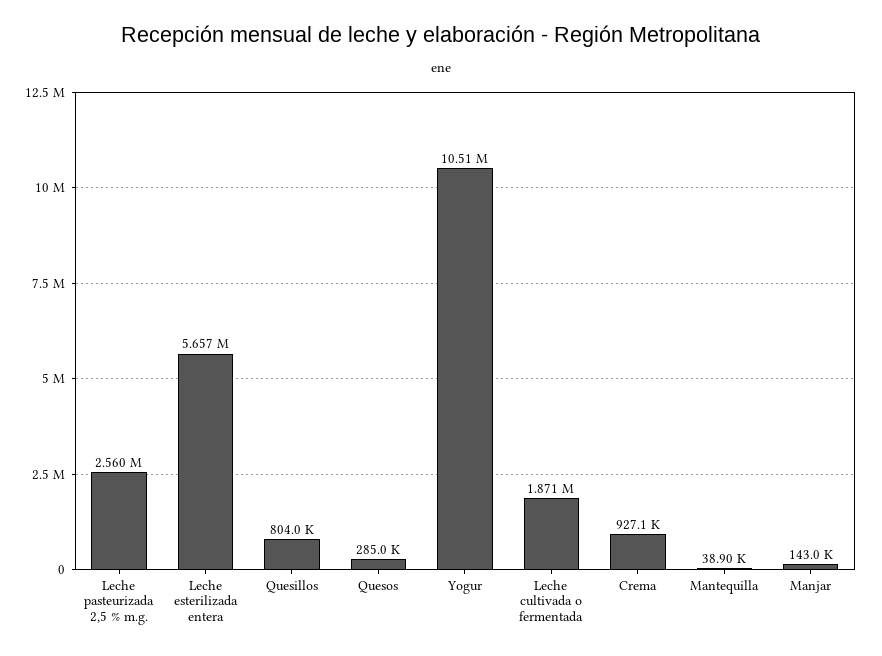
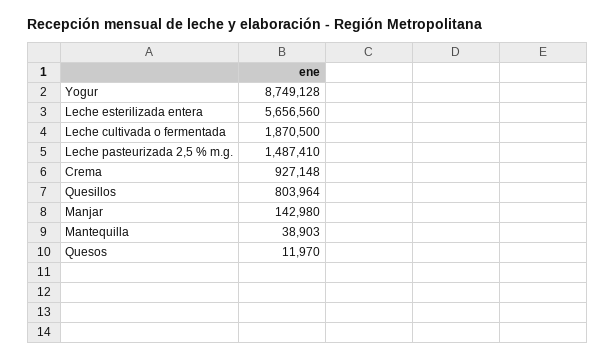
Leche pasteurizada 2,5 % m.g.: 2560000 -> 1487410
Quesos: 285000 -> 11970
Yogur: 10510000 -> 8749128

